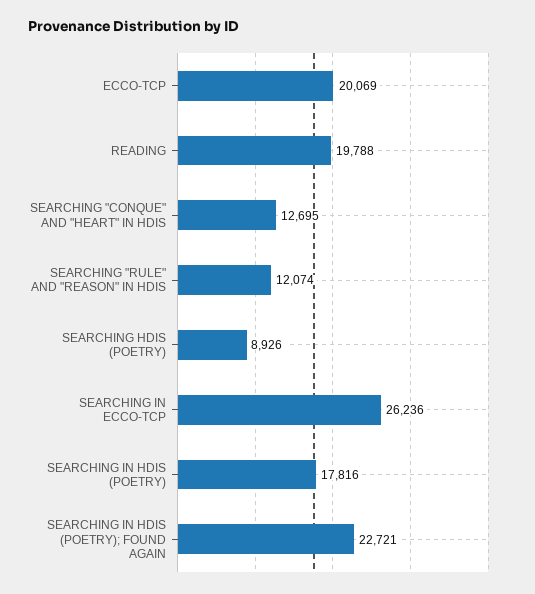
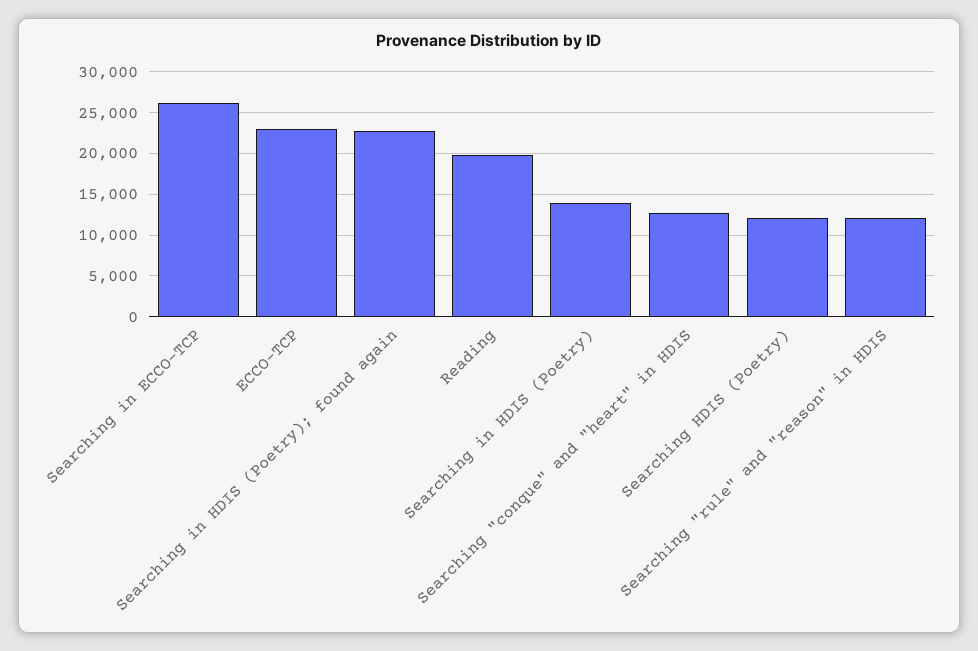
ECCO-TCP: 20069 -> 23000
SEARCHING HDIS (POETRY): 8926 -> 12000
SEARCHING IN HDIS (POETRY): 17816 -> 14000

